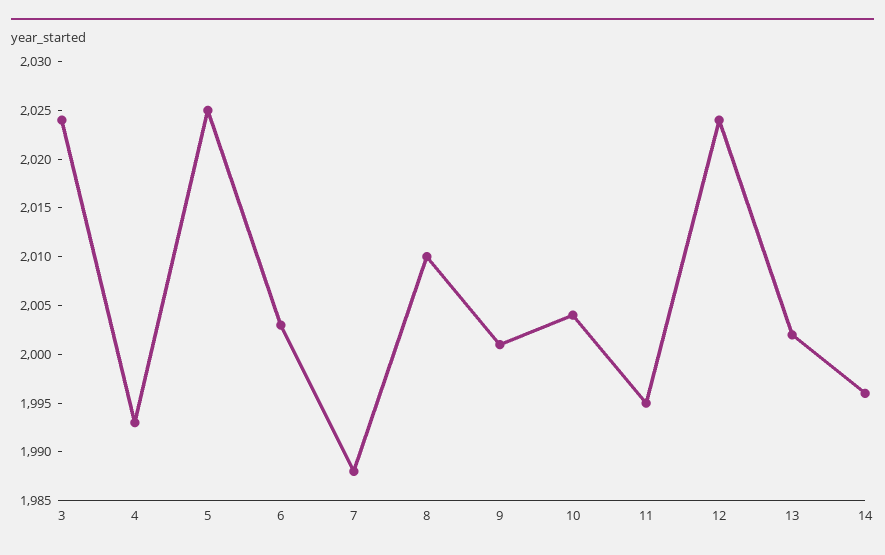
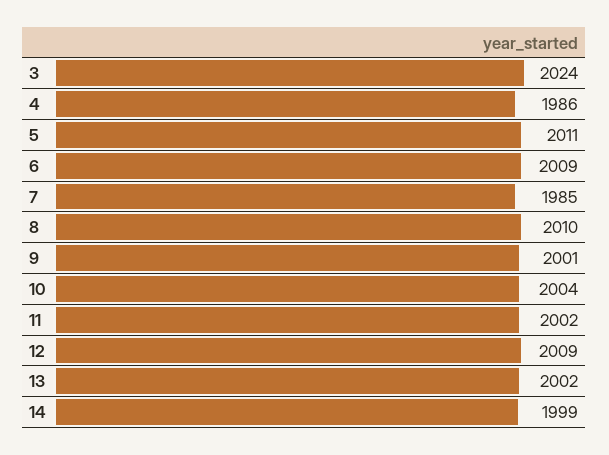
4: 1993 -> 1986
5: 2025 -> 2011
6: 2003 -> 2009
7: 1988 -> 1985
11: 1995 -> 2002
12: 2024 -> 2009
14: 1996 -> 1999

